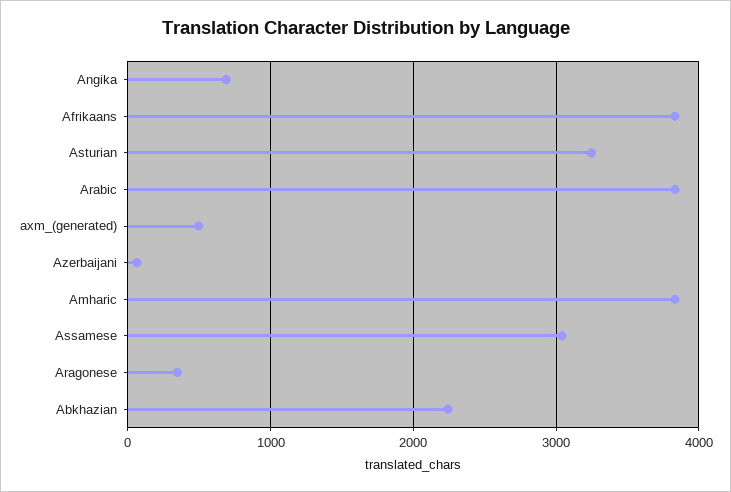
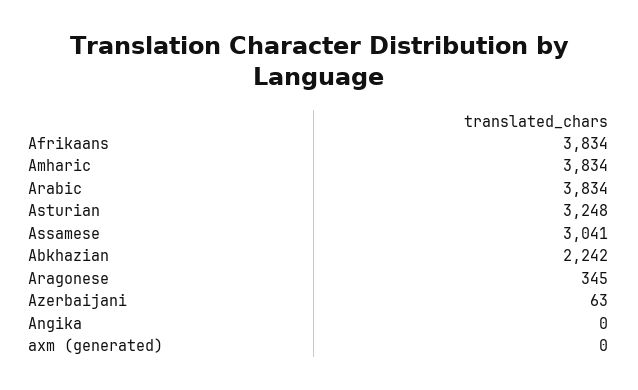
Angika: 700 -> 0
axm_(generated): 500 -> 0

